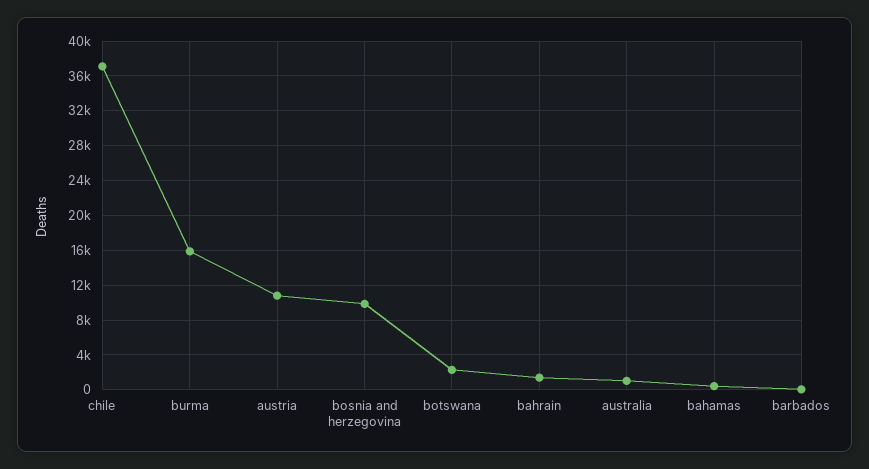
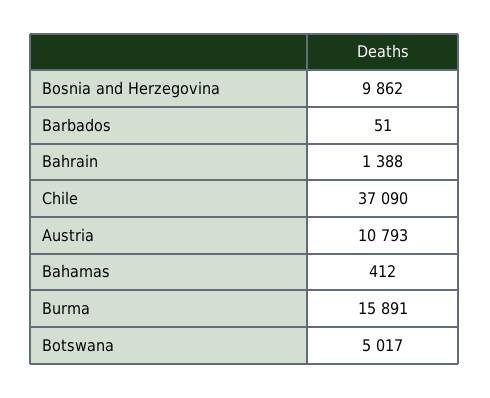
botswana: 2000 -> 5017
australia: 1000 -> none

